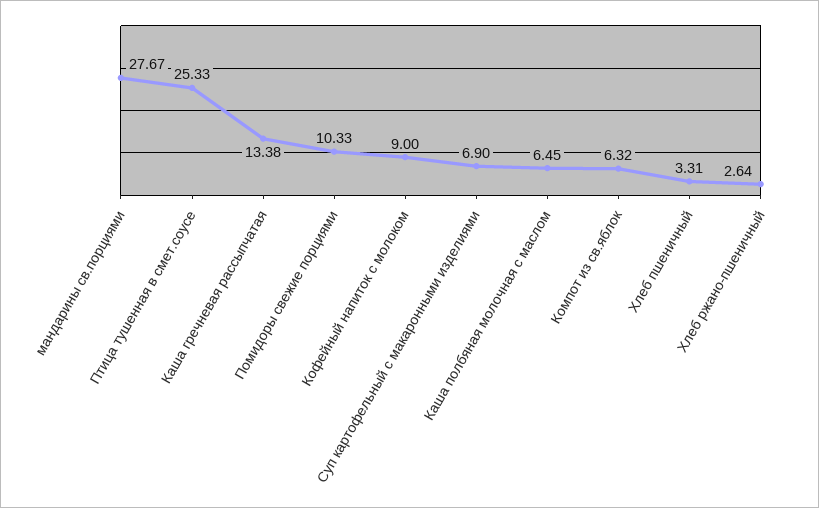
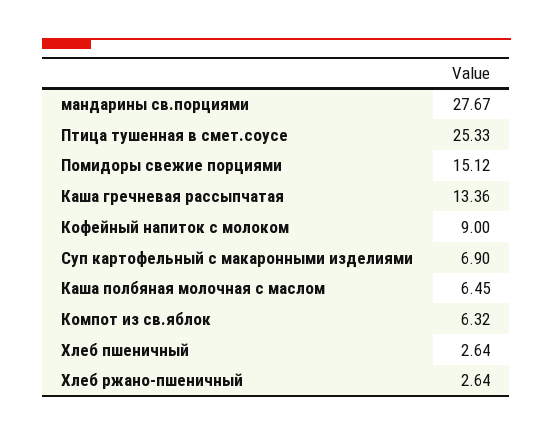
Каша гречневая рассыпчатая: 13.38 -> 13.36
Помидоры свежие порциями: 10.33 -> 15.12
Хлеб пшеничный: 3.31 -> 2.64

